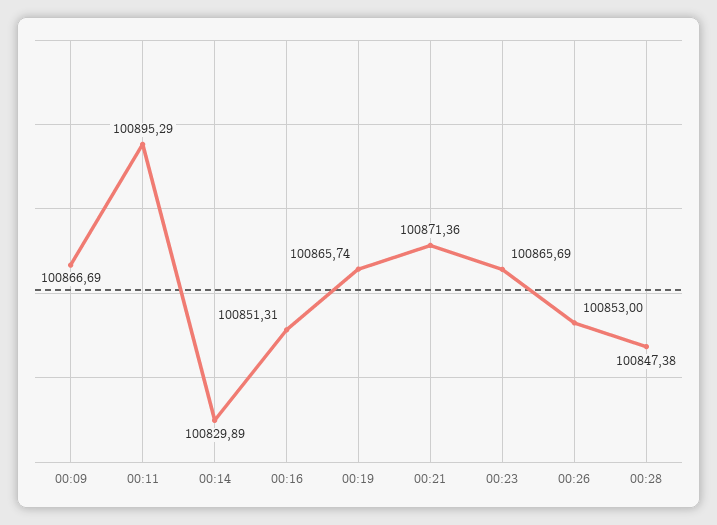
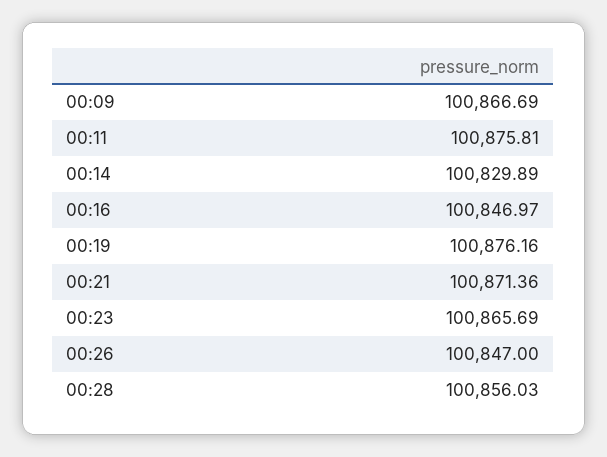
00:11: 100895.29 -> 100875.81
00:16: 100851.31 -> 100846.97
00:19: 100865.74 -> 100876.16
00:26: 100853 -> 100847
00:28: 100847.38 -> 100856.03

